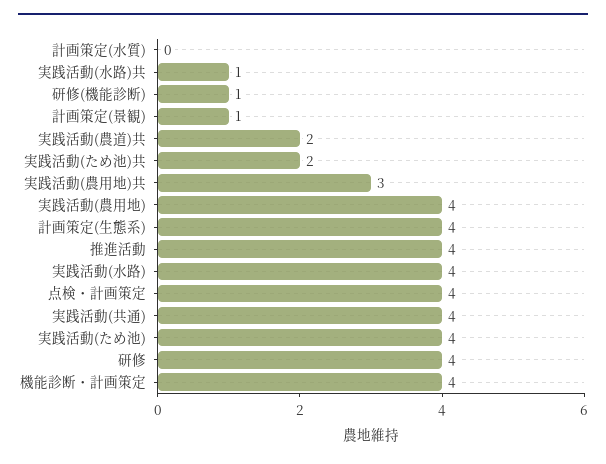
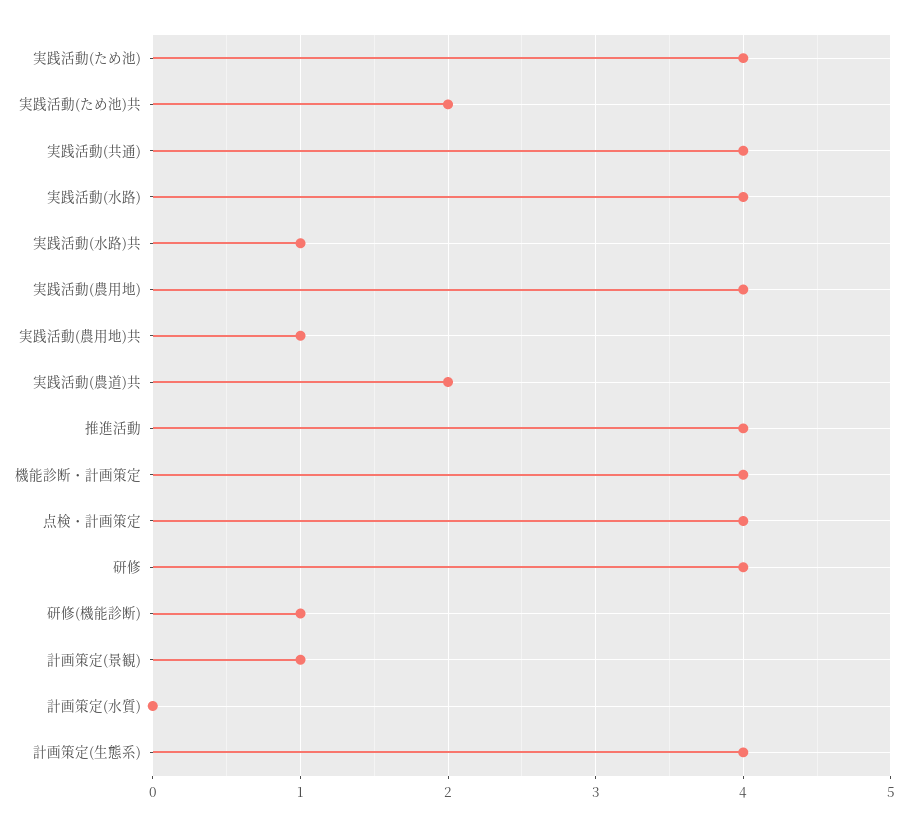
実践活動(農用地)共: 3 -> 1

